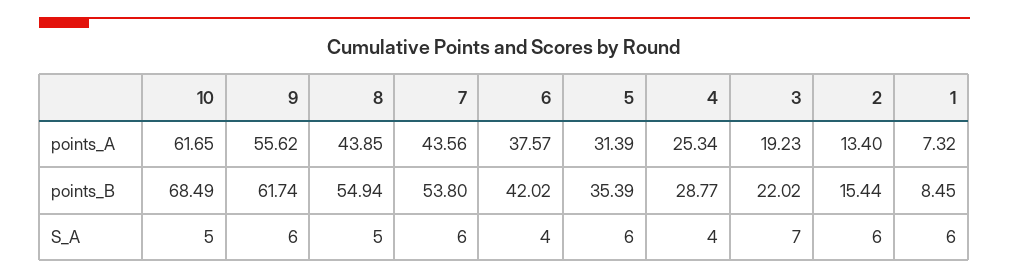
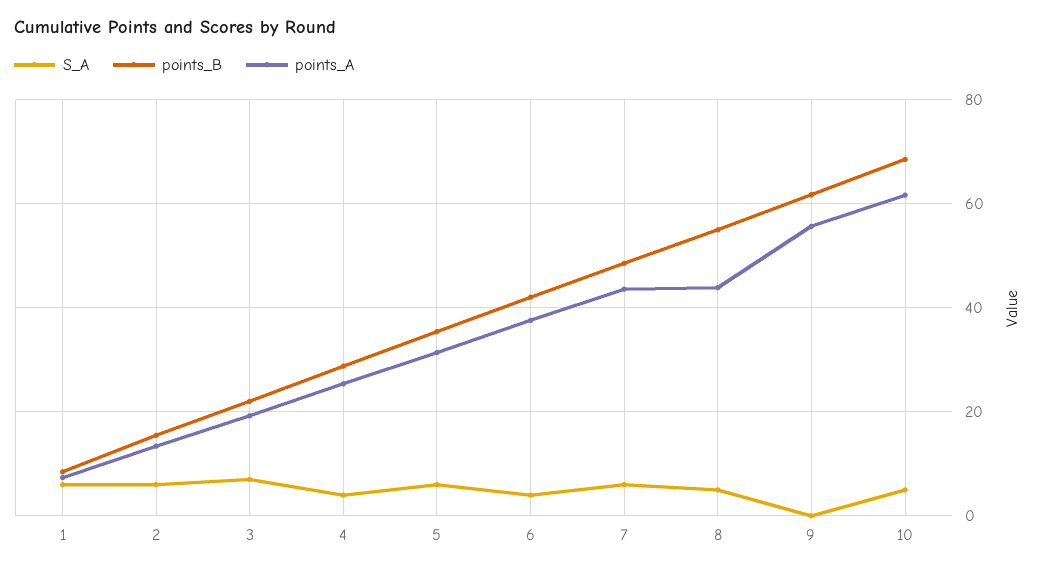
points_B, 7: 53.8 -> 48
S_A, 9: 6 -> 0

